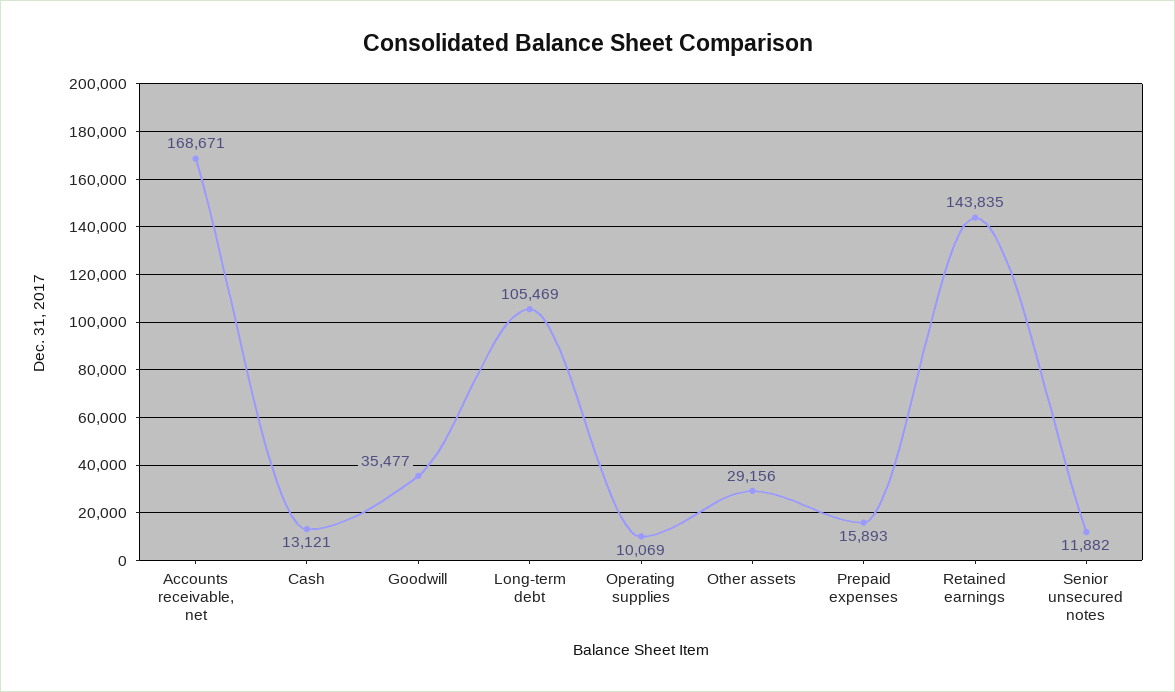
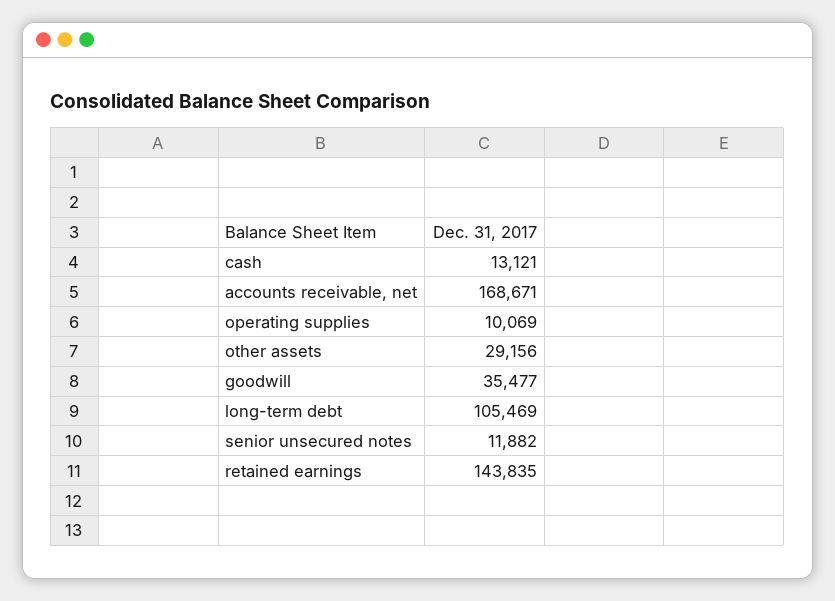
Prepaid expenses: 15893 -> none

